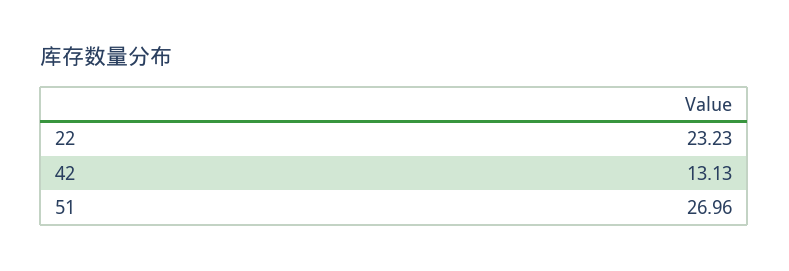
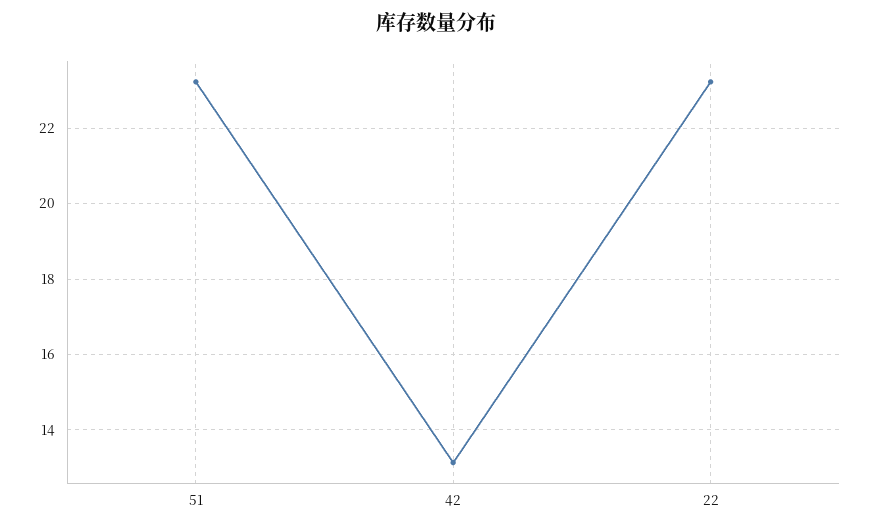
51: 26.96 -> 23.2

